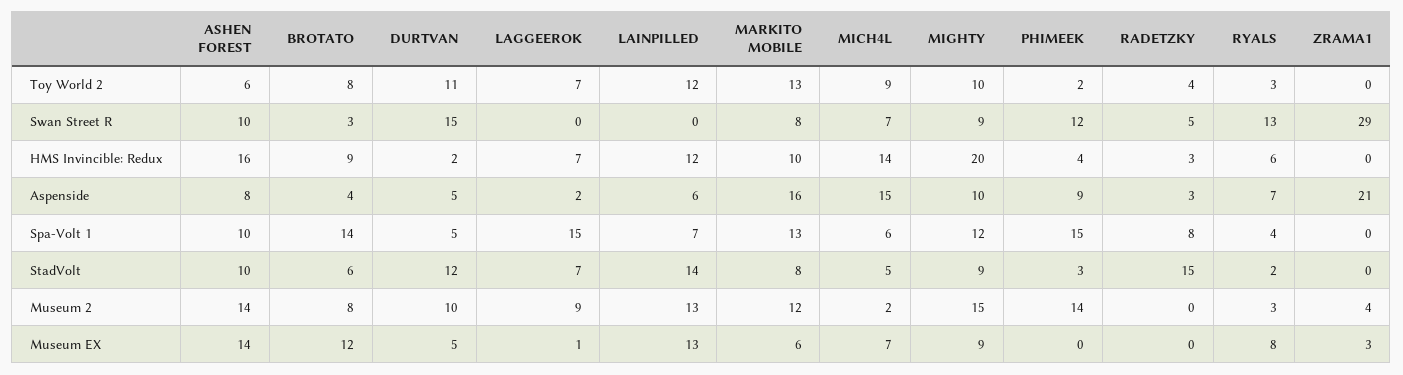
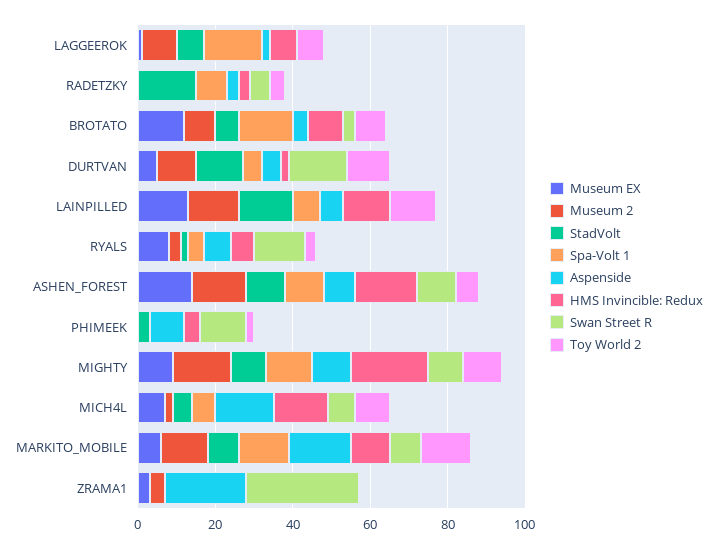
Spa-Volt 1, PHIMEEK: 15 -> 0
Museum 2, PHIMEEK: 14 -> 0

